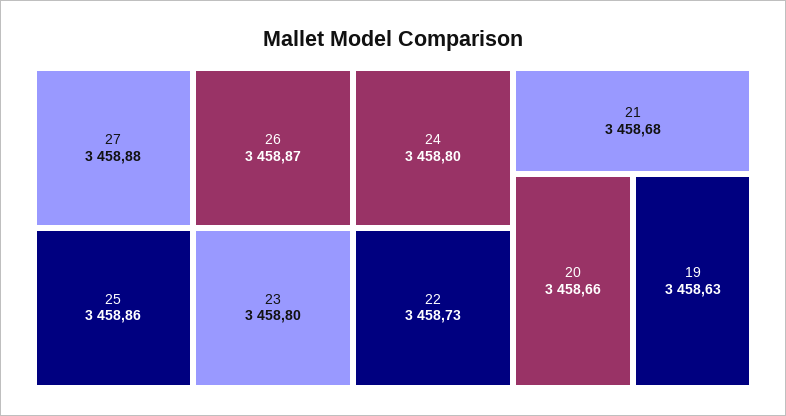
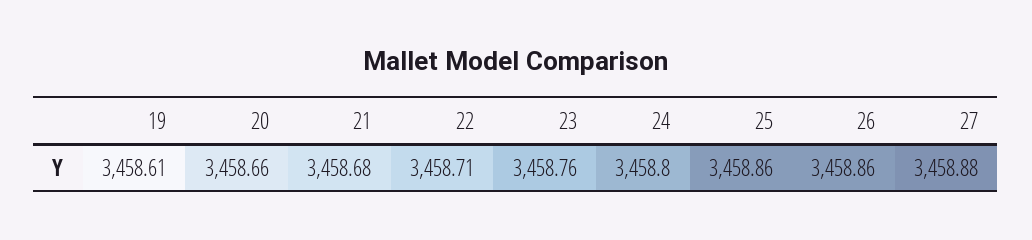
26: 3458.87 -> 3458.86
23: 3458.8 -> 3458.76
22: 3458.73 -> 3458.71
19: 3458.63 -> 3458.61

